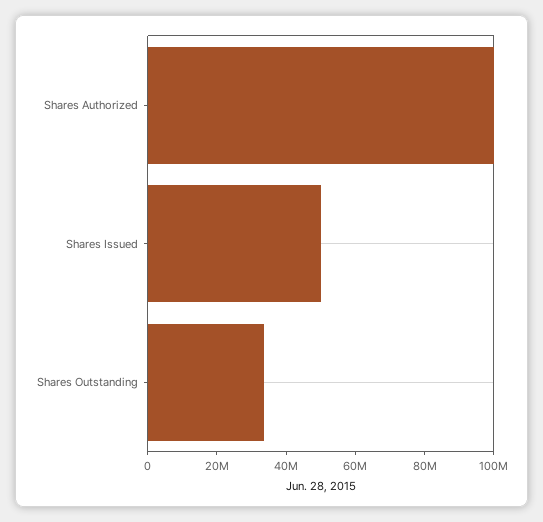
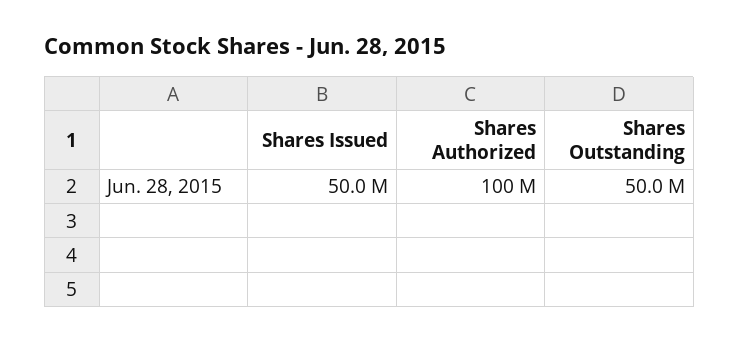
Shares Outstanding: 35000000 -> 50000000

